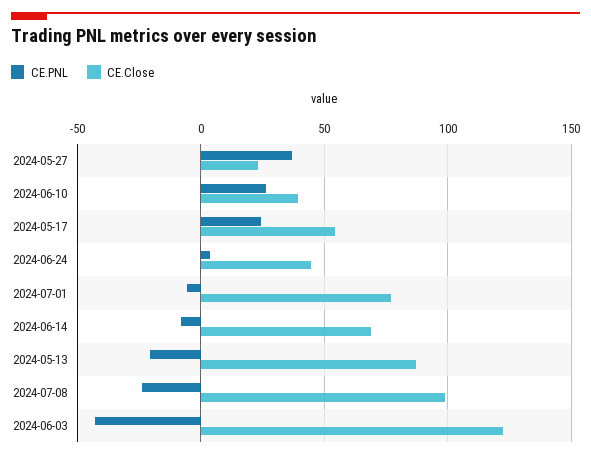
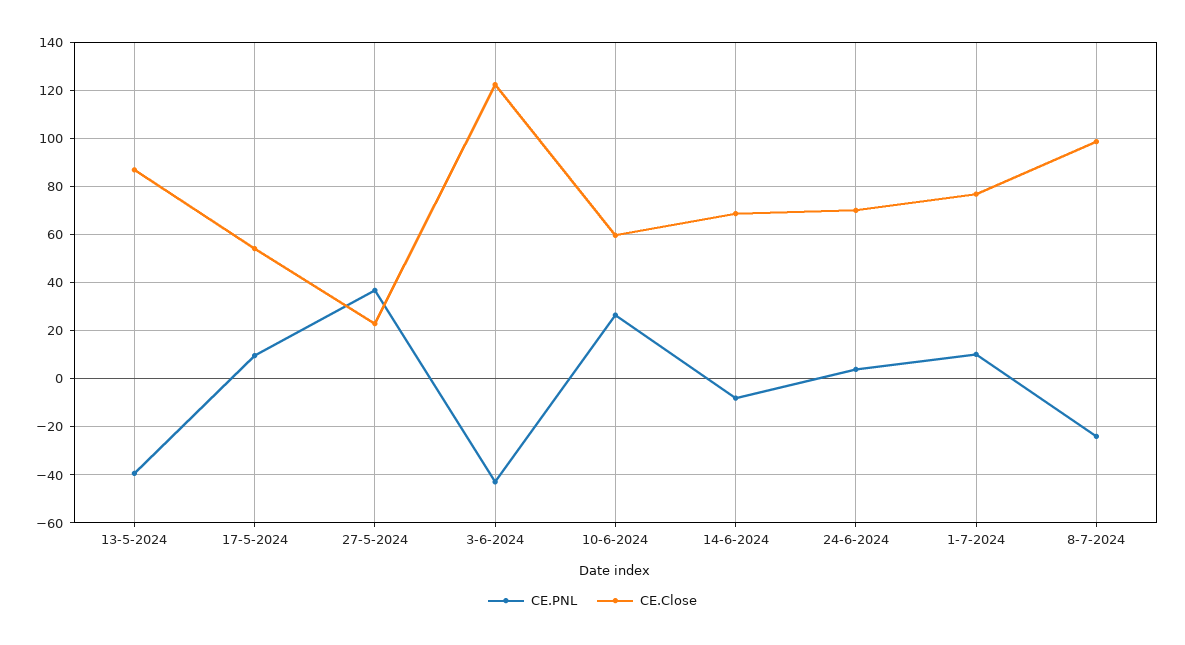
CE.Close, 2024-06-10: 40 -> 60
CE.PNL, 2024-05-17: 25 -> 10
CE.Close, 2024-06-24: 45 -> 70
CE.PNL, 2024-07-01: -5 -> 10
CE.PNL, 2024-05-13: -20 -> -40

